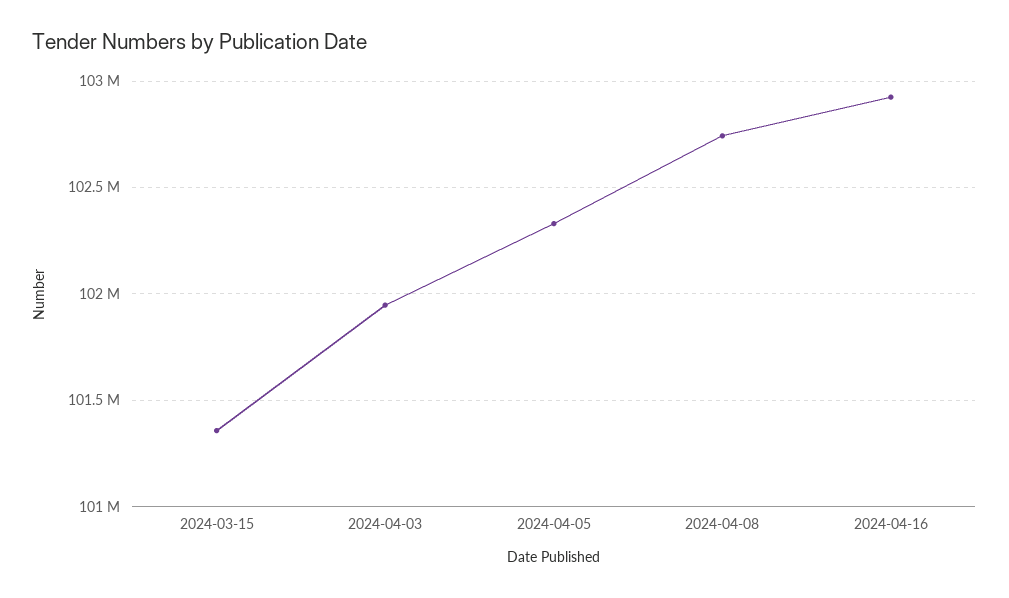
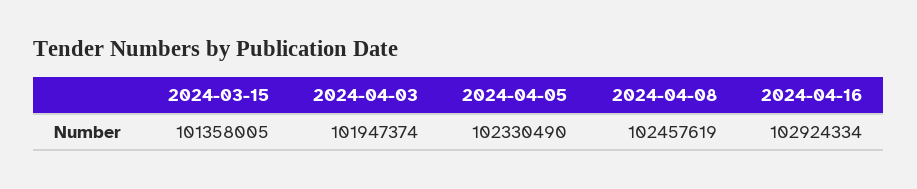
2024-04-08: 102750000 -> 102457619

